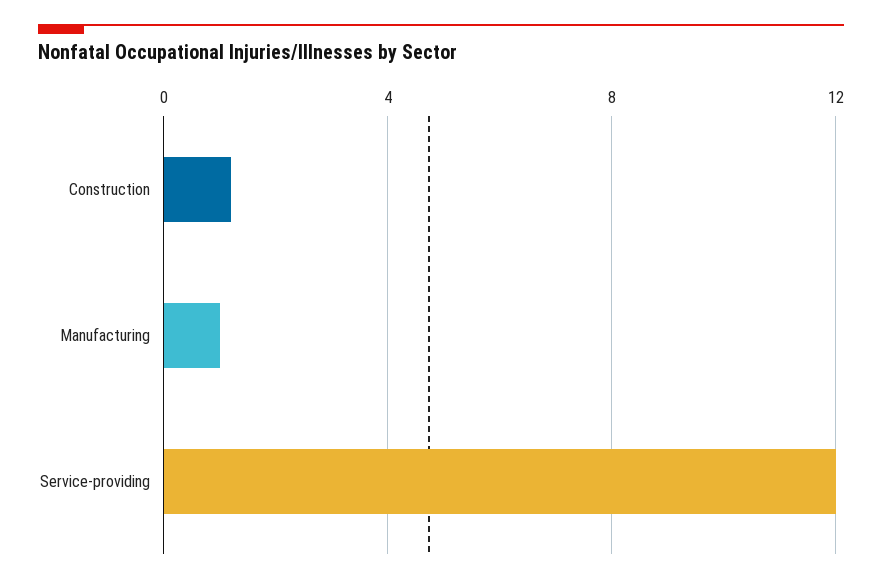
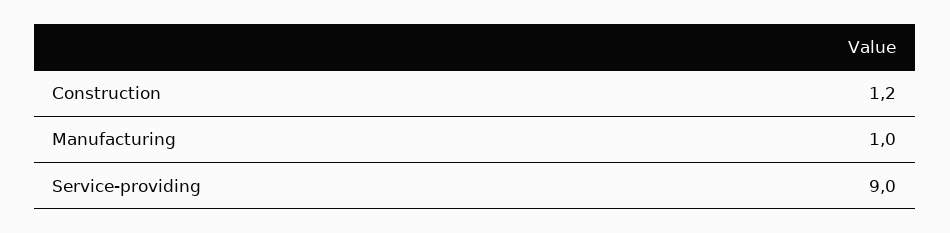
Service-providing: 12 -> 9

